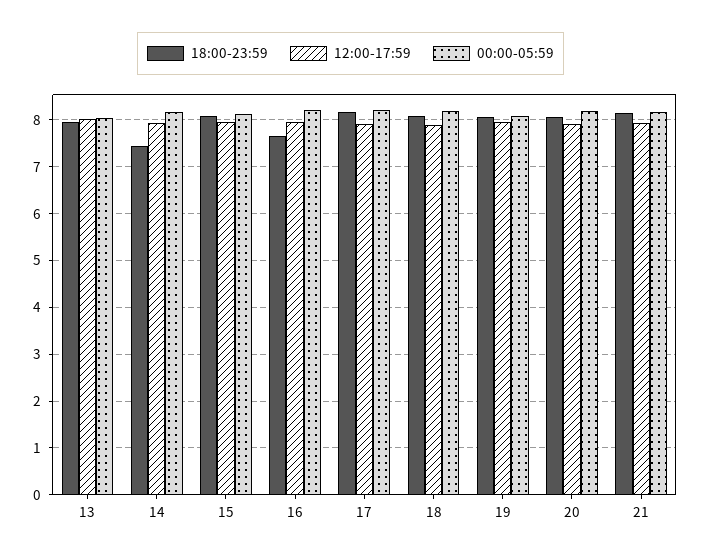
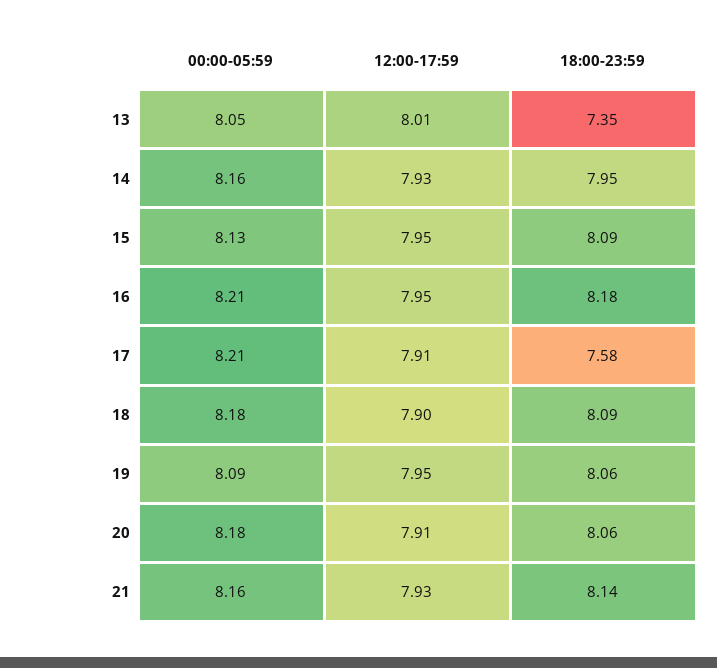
18:00-23:59, 13: 8 -> 7.35
18:00-23:59, 14: 7.4 -> 7.95
18:00-23:59, 16: 7.6 -> 8.18
18:00-23:59, 17: 8.2 -> 7.58

